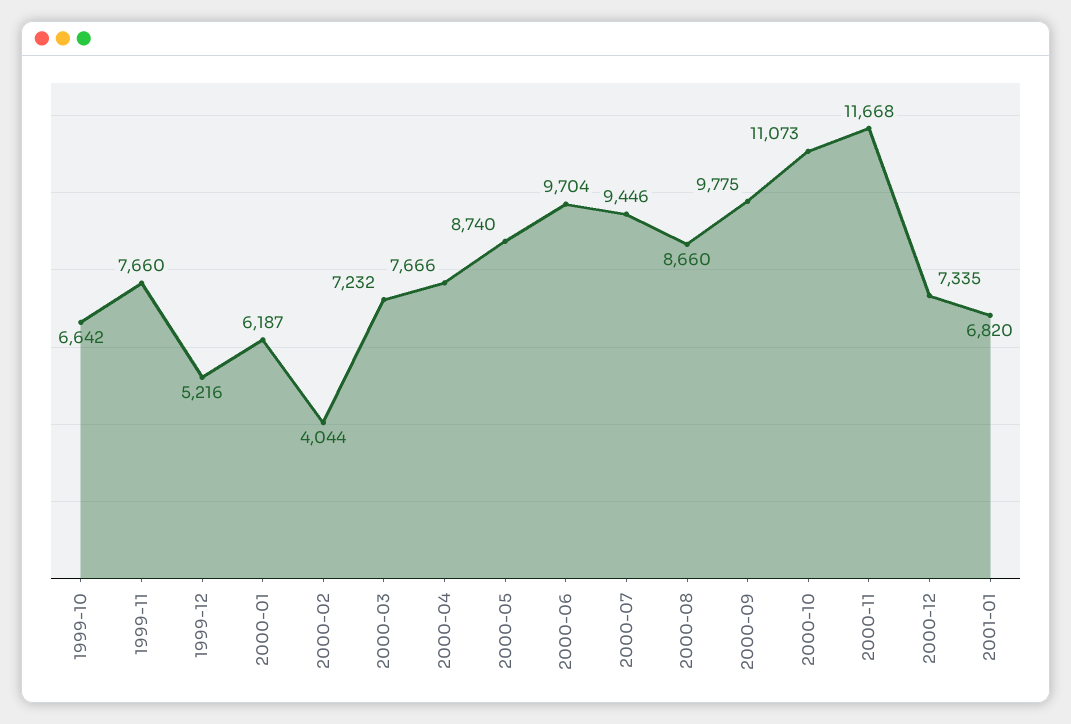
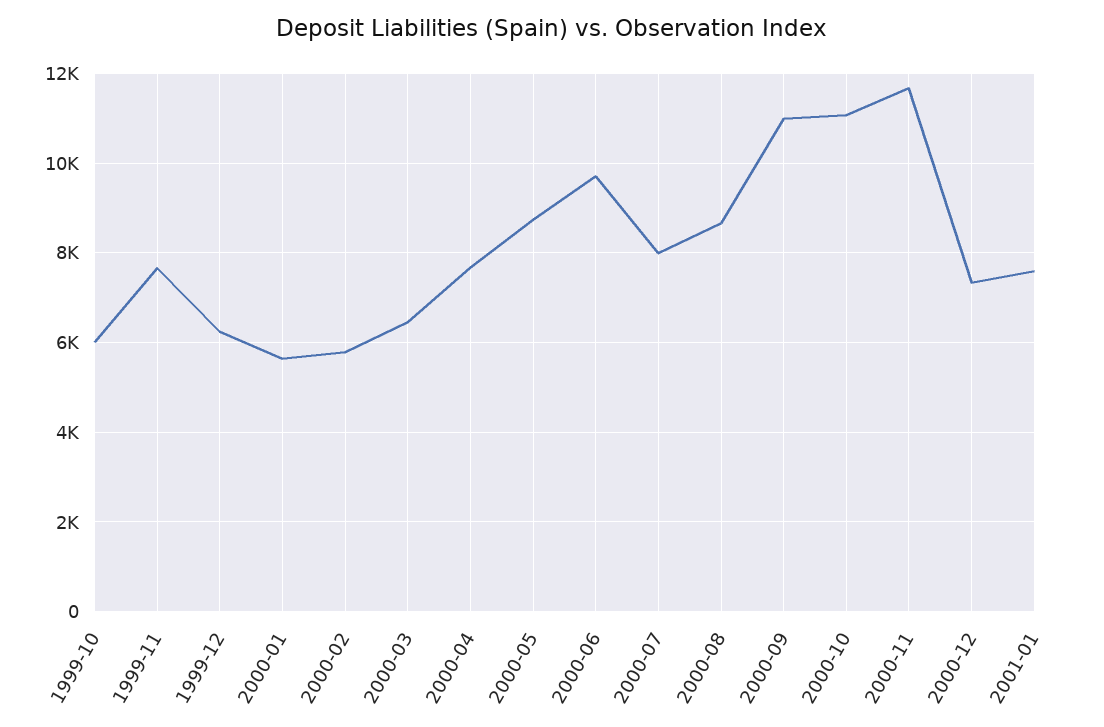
1999-10: 6642 -> 6000
1999-12: 5216 -> 6200
2000-01: 6187 -> 5600
2000-02: 4044 -> 5800
2000-03: 7232 -> 6400
2000-07: 9446 -> 8000
2000-09: 9775 -> 11000
2001-01: 6820 -> 7600

